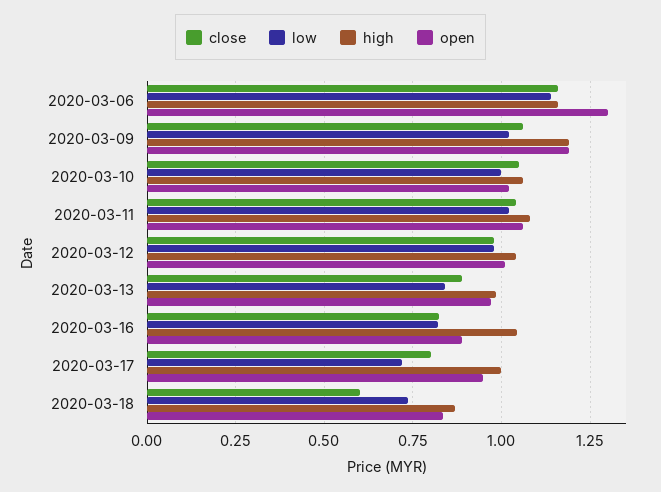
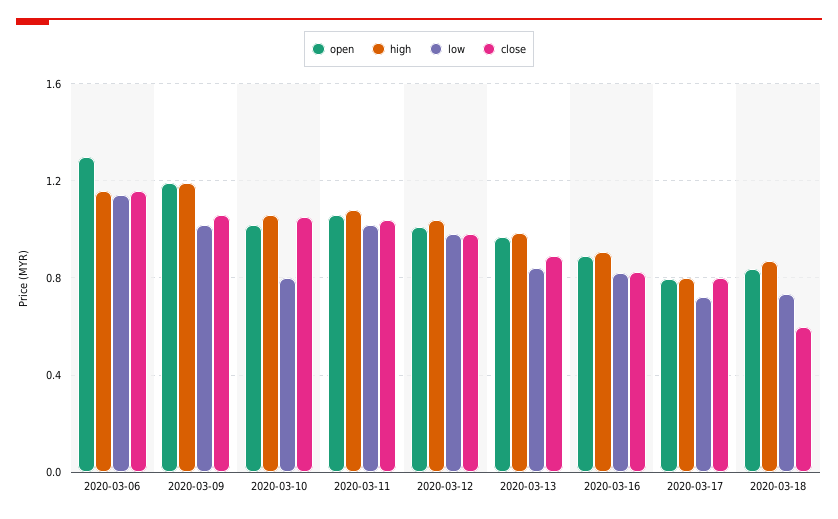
low, 2020-03-10: 1 -> 0.8
high, 2020-03-16: 1.05 -> 0.9
high, 2020-03-17: 1 -> 0.8
open, 2020-03-17: 0.95 -> 0.8

